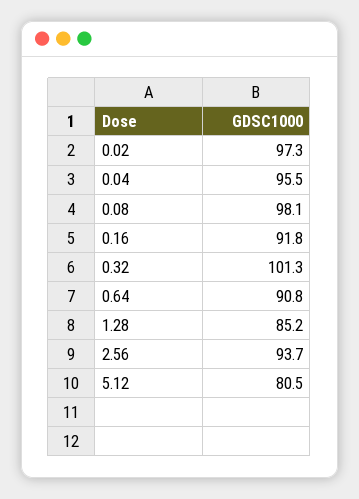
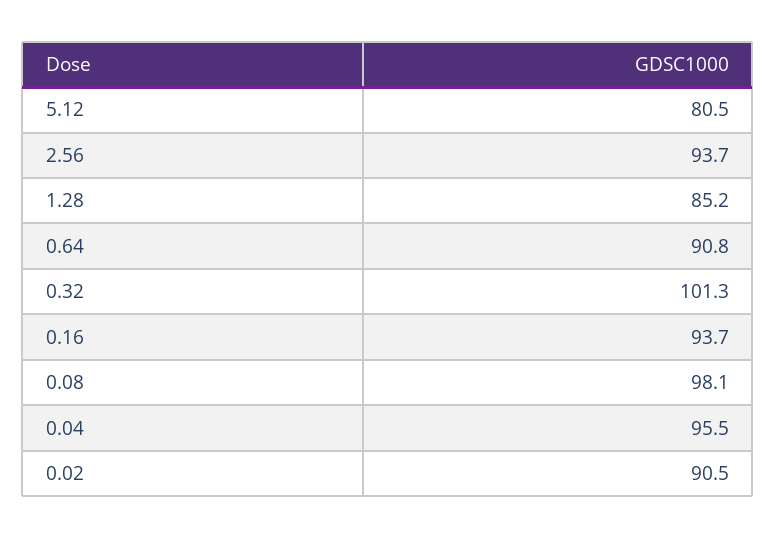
0.02: 97.3 -> 90.5
0.16: 91.8 -> 93.7

